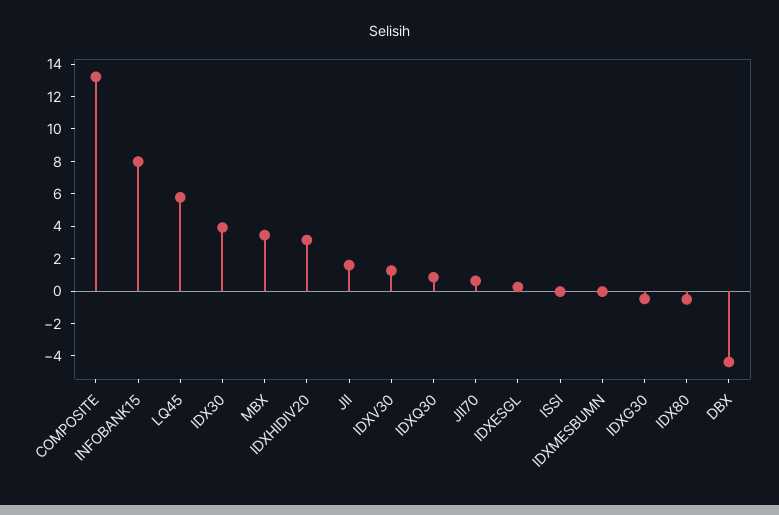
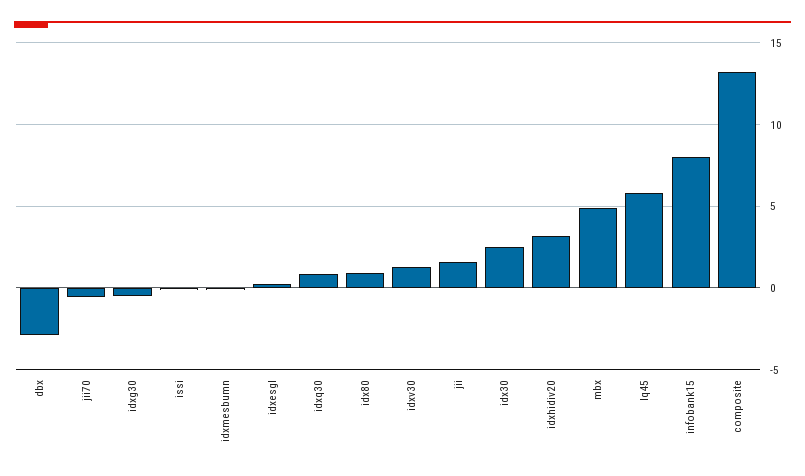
IDX30: 4 -> 2.5
MBX: 3.5 -> 5
JII70: 0.5 -> -0.5
IDX80: -0.5 -> 1
DBX: -4.5 -> -3

